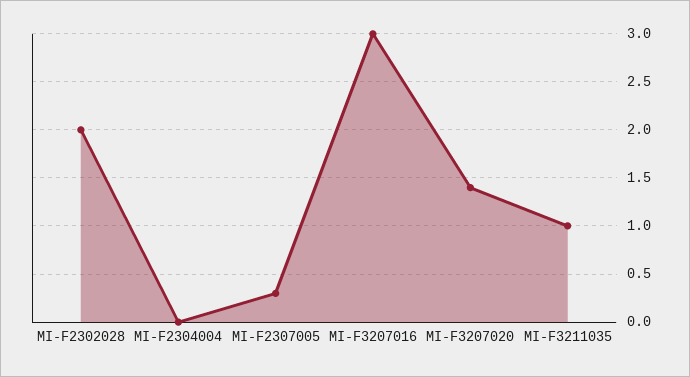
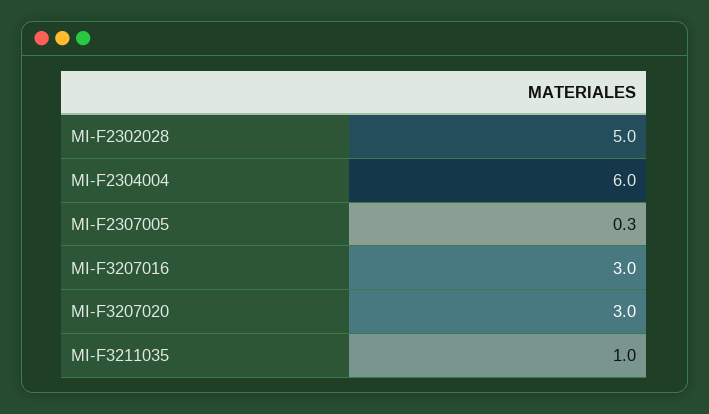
MI-F2302028: 2 -> 5
MI-F2304004: 0 -> 6
MI-F3207020: 1.4 -> 3

